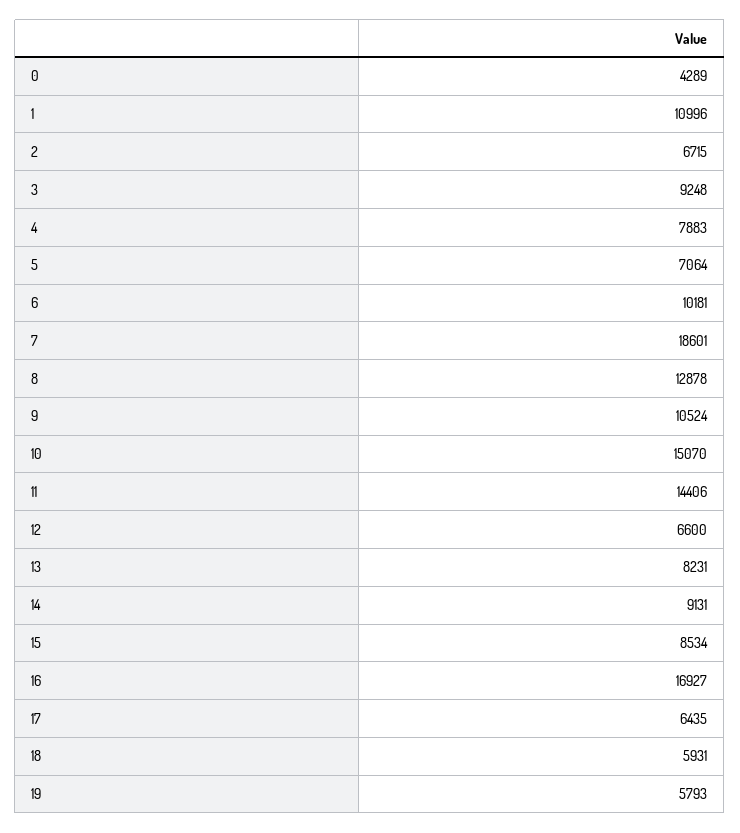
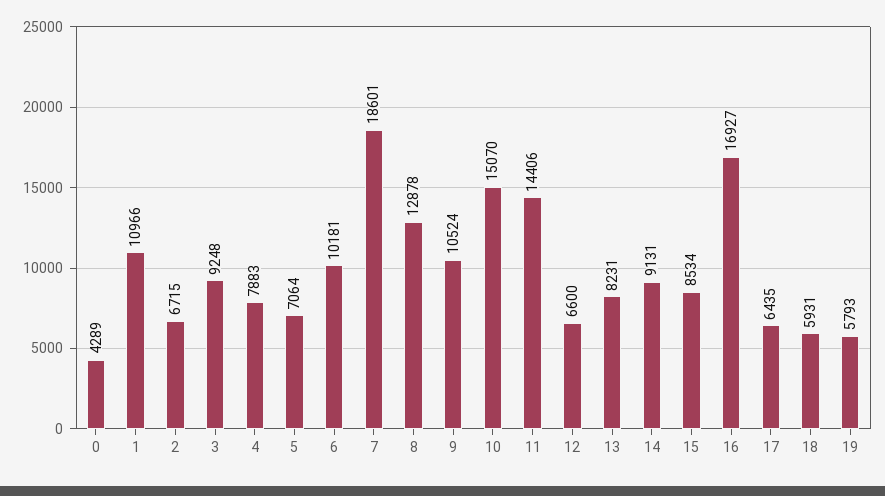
1: 10996 -> 10966

